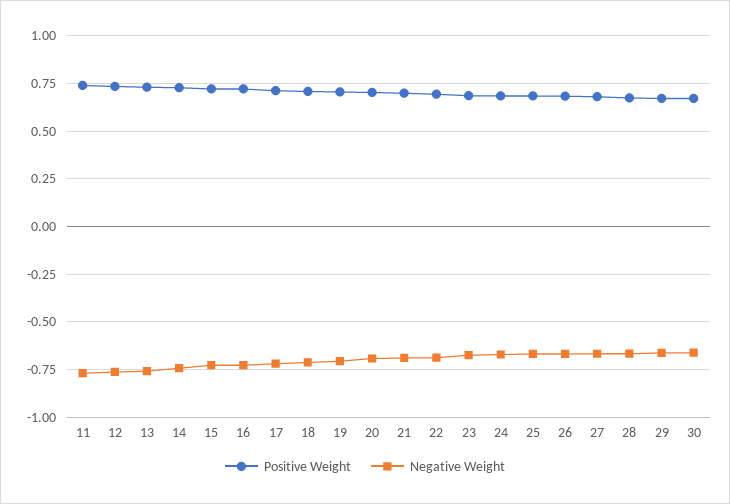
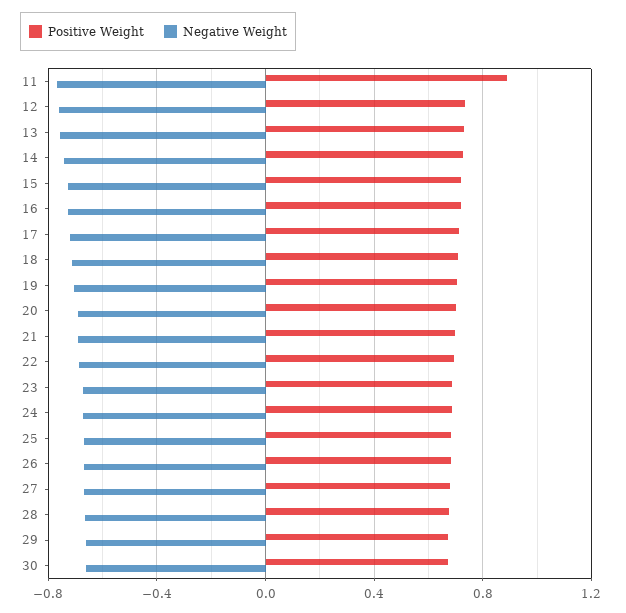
Positive Weight, 11: 0.75 -> 0.9

